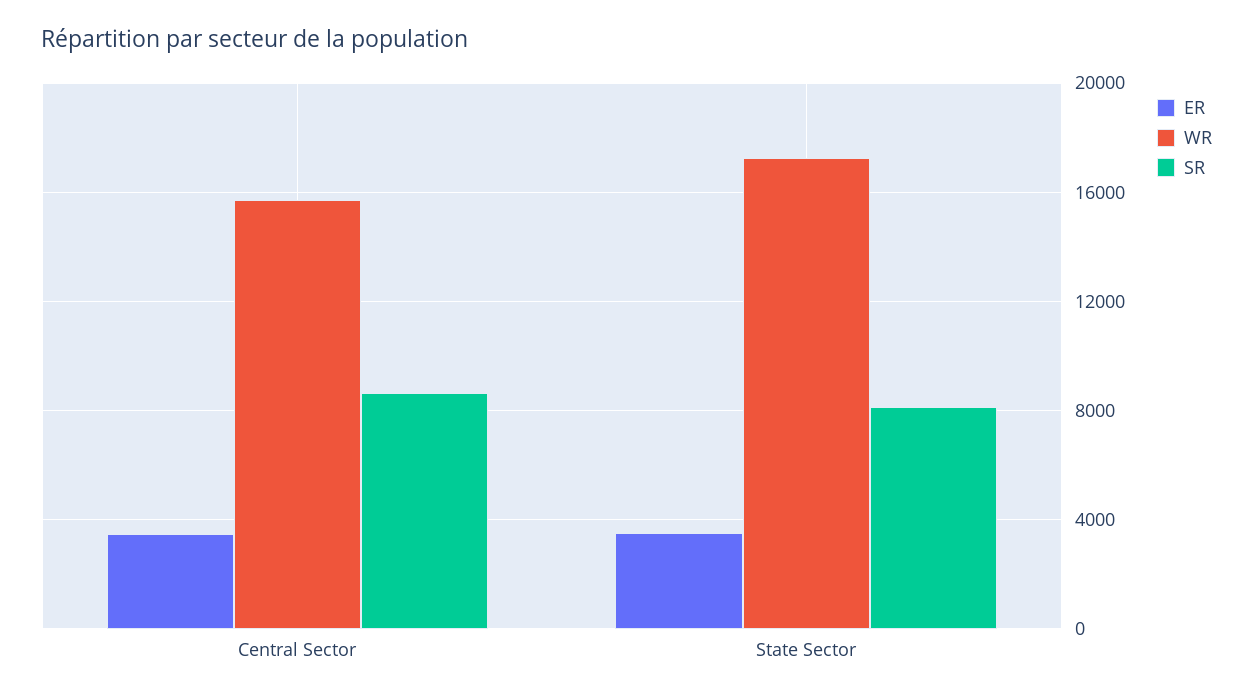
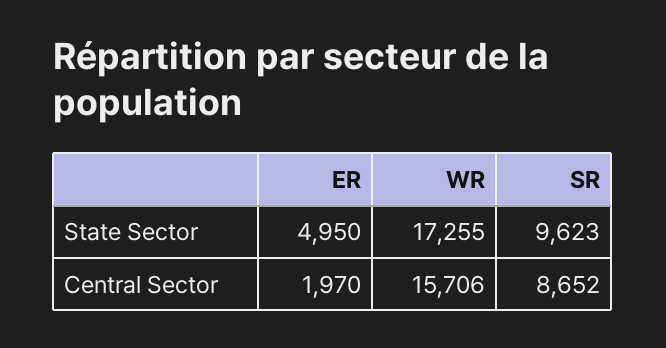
ER, Central Sector: 3500 -> 1970
ER, State Sector: 3500 -> 4950
SR, State Sector: 8000 -> 9623

